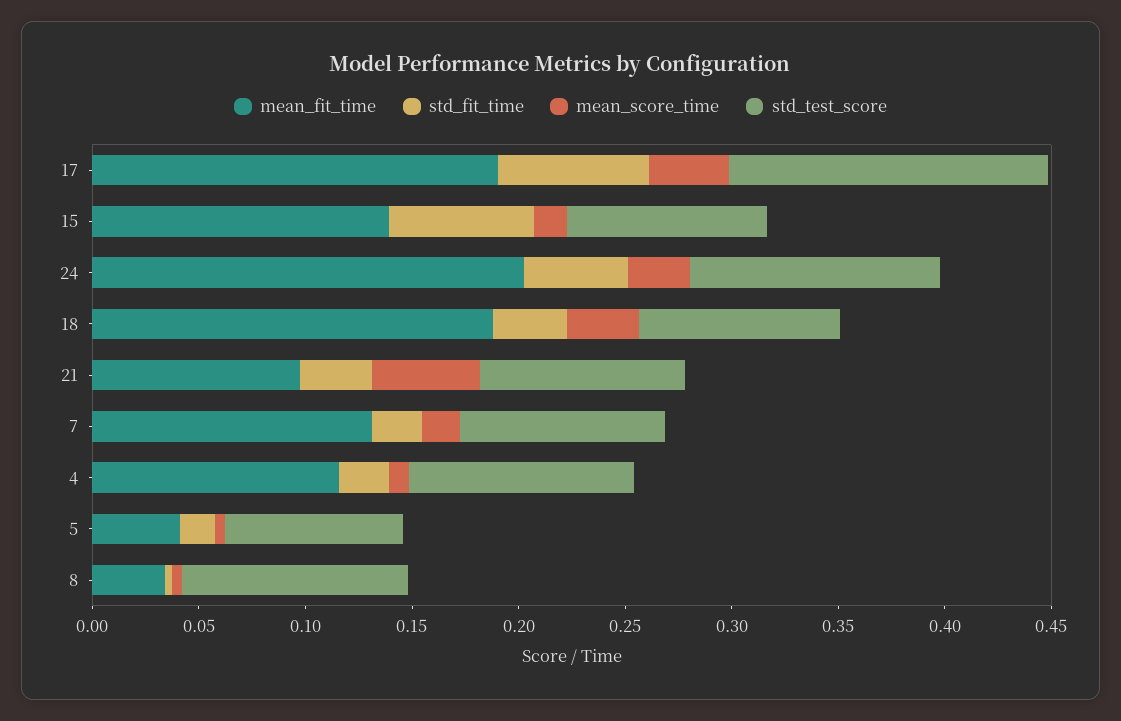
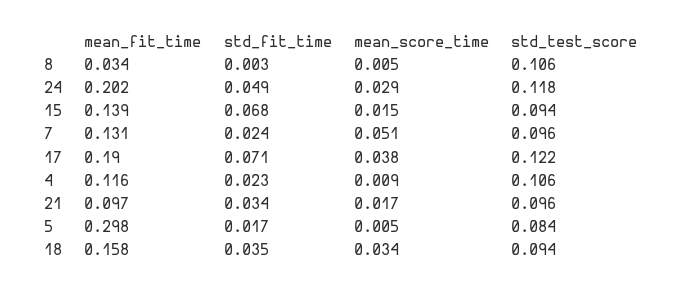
std_test_score, 17: 0.15 -> 0.122
mean_fit_time, 18: 0.19 -> 0.158
mean_score_time, 21: 0.05 -> 0.017
mean_score_time, 7: 0.02 -> 0.051
mean_fit_time, 5: 0.04 -> 0.298

